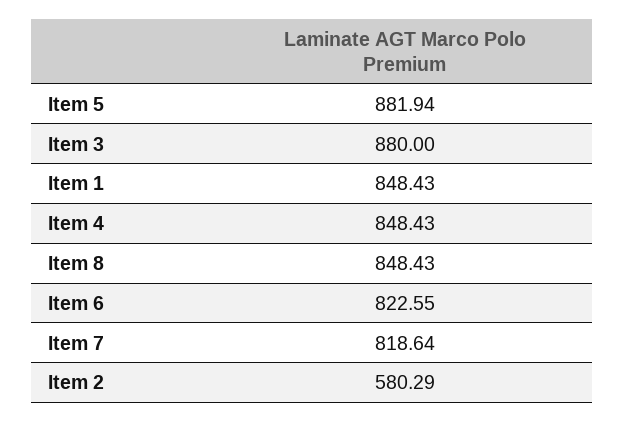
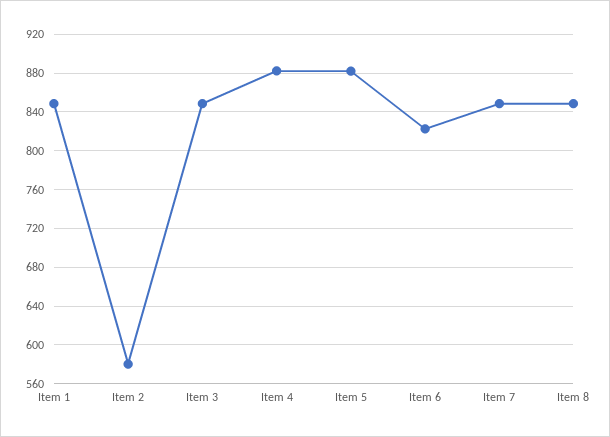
Item 3: 880 -> 850
Item 4: 848.43 -> 880
Item 7: 818.64 -> 850

